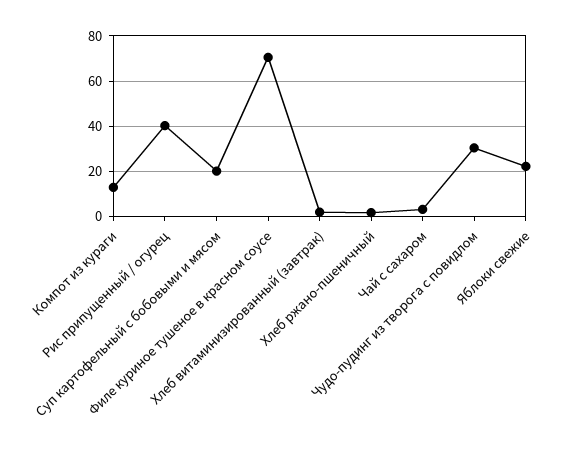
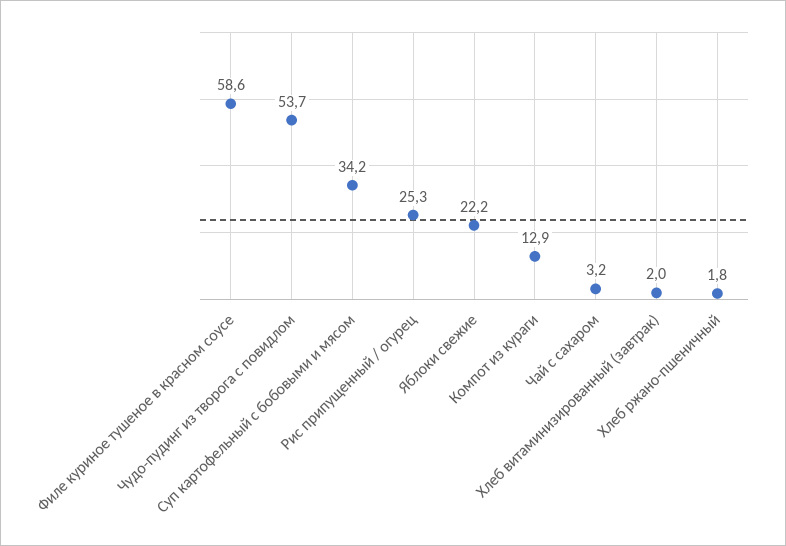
Рис припущенный / огурец: 40 -> 25.3
Суп картофельный с бобовыми и мясом: 20 -> 34.2
Филе куриное тушеное в красном соусе: 70 -> 58.6
Чудо-пудинг из творога с повидлом: 30 -> 53.7

